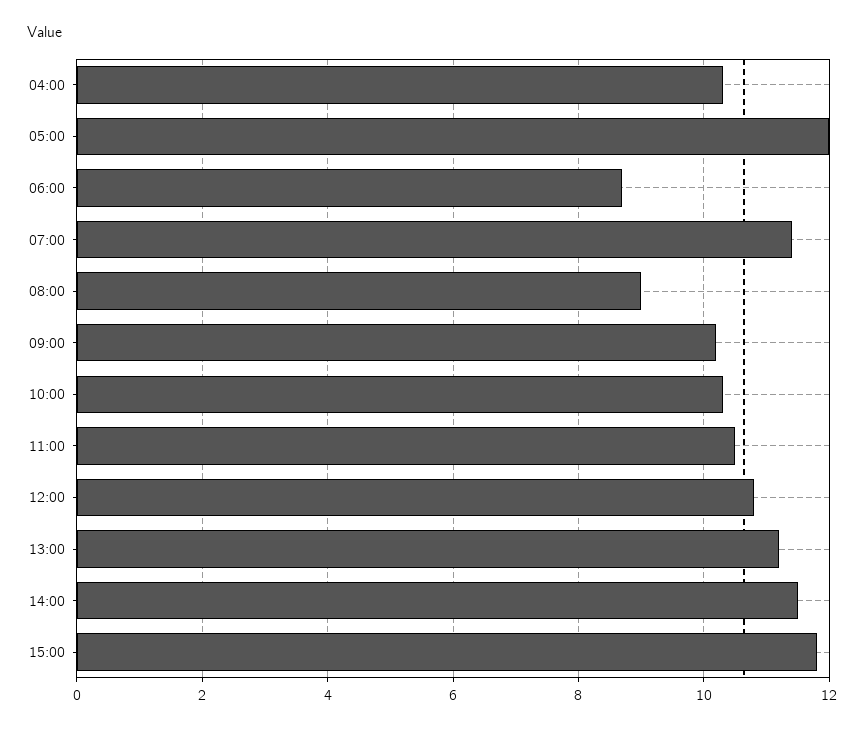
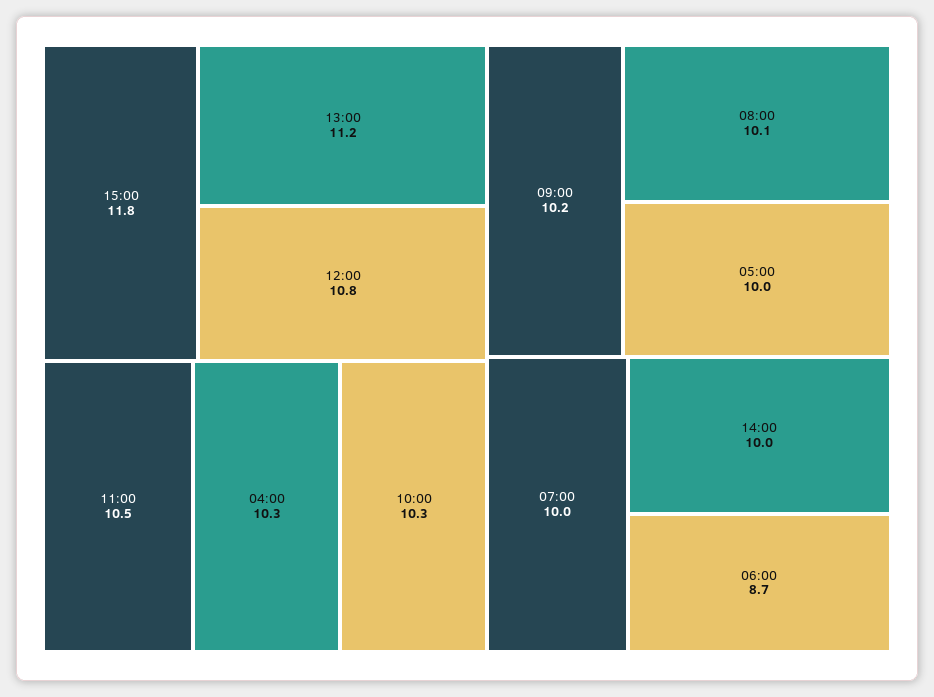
05:00: 12 -> 10
07:00: 11.5 -> 10
08:00: 9 -> 10.1
14:00: 11.5 -> 10

